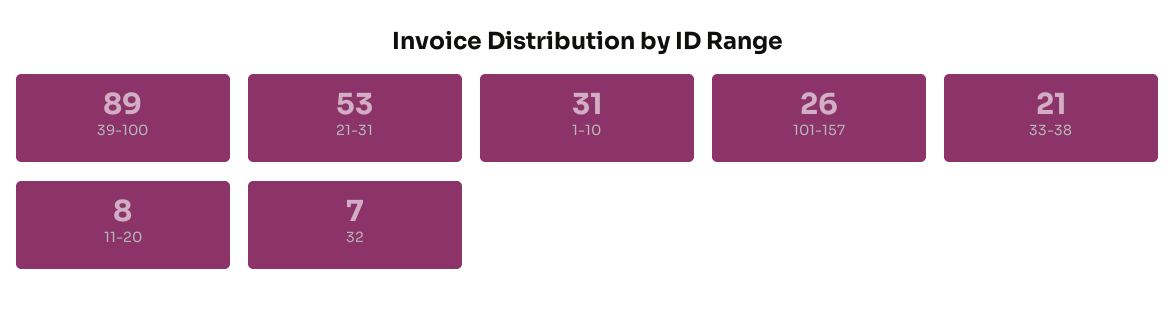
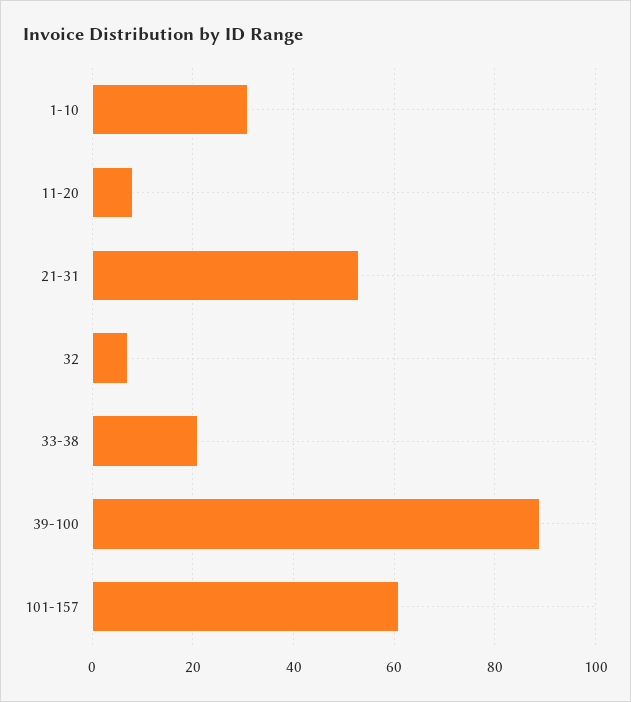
101-157: 26 -> 60

